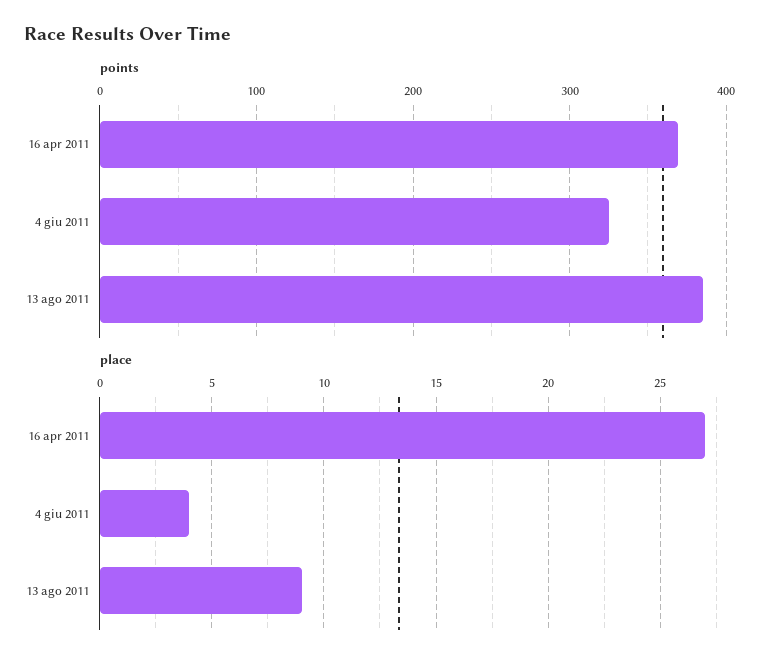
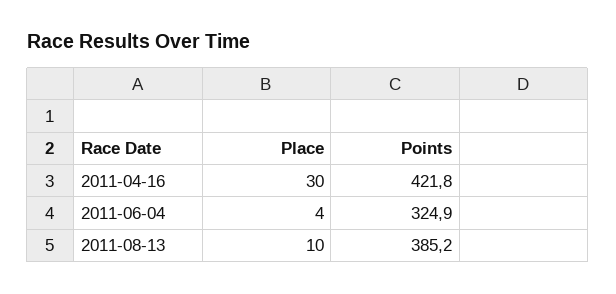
points, 16 apr 2011: 370 -> 421.8
place, 16 apr 2011: 27 -> 30
place, 13 ago 2011: 9 -> 10

